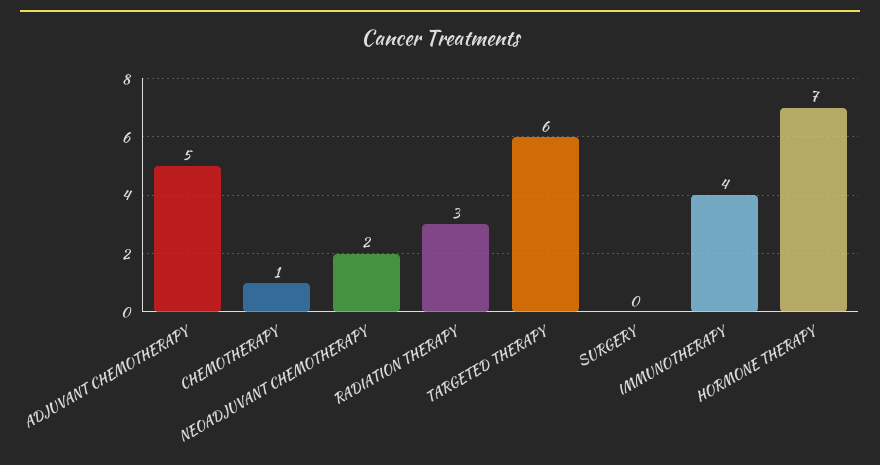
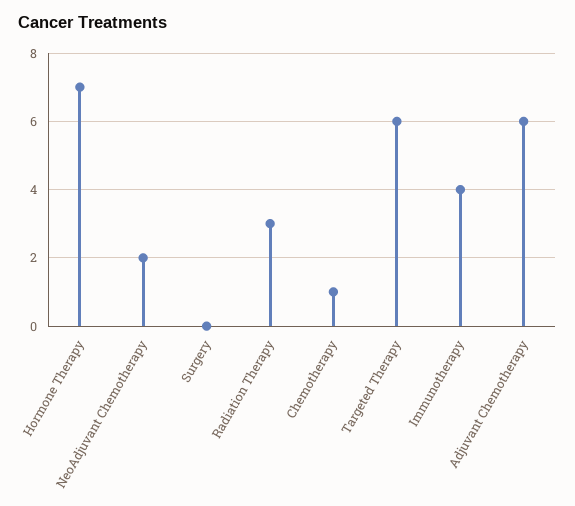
ADJUVANT CHEMOTHERAPY: 5 -> 6

